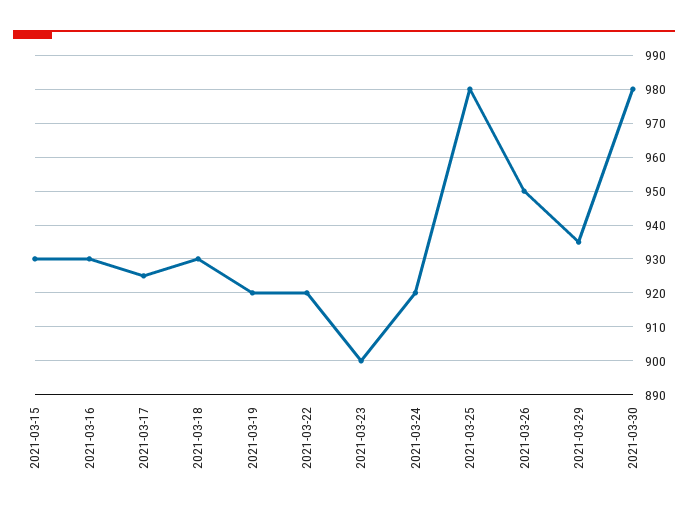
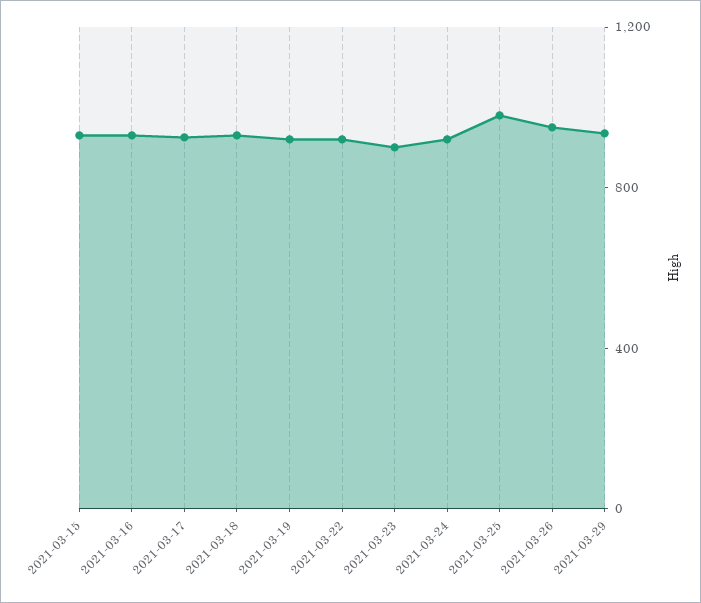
2021-03-30: 980 -> none

